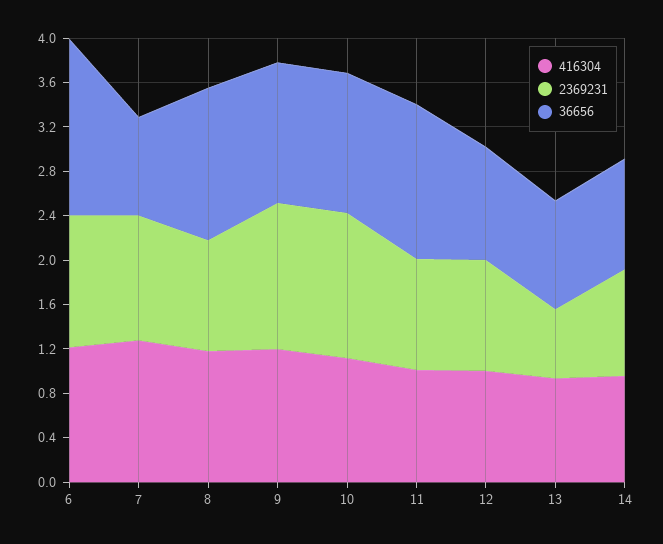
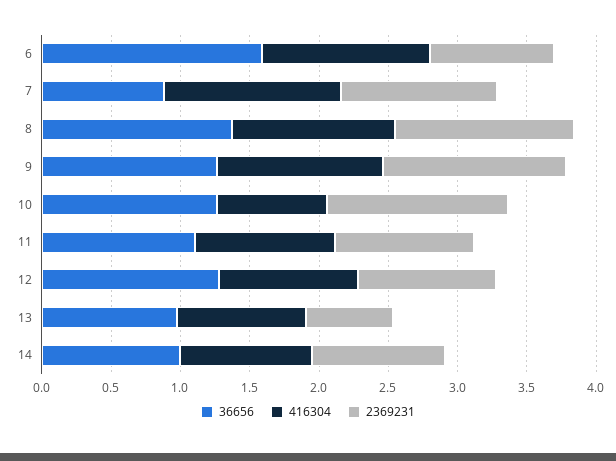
2369231, 6: 1.2 -> 0.9
2369231, 8: 1 -> 1.3
416304, 10: 1.1 -> 0.8
36656, 11: 1.4 -> 1.1
36656, 12: 1 -> 1.3

